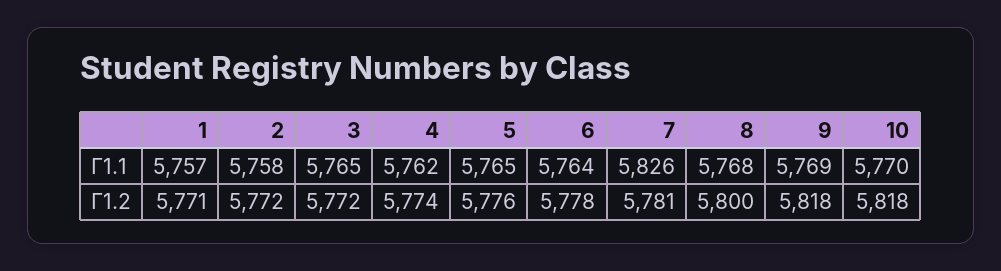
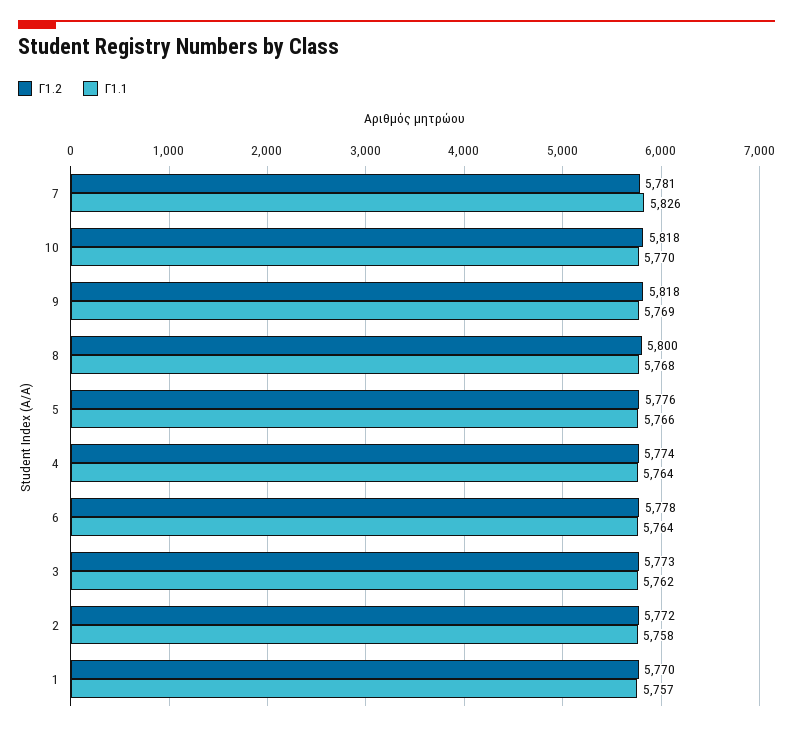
Γ1.1, 3: 5765 -> 5762
Γ1.1, 4: 5762 -> 5764
Γ1.1, 5: 5765 -> 5766
Γ1.2, 1: 5771 -> 5770
Γ1.2, 3: 5772 -> 5773

